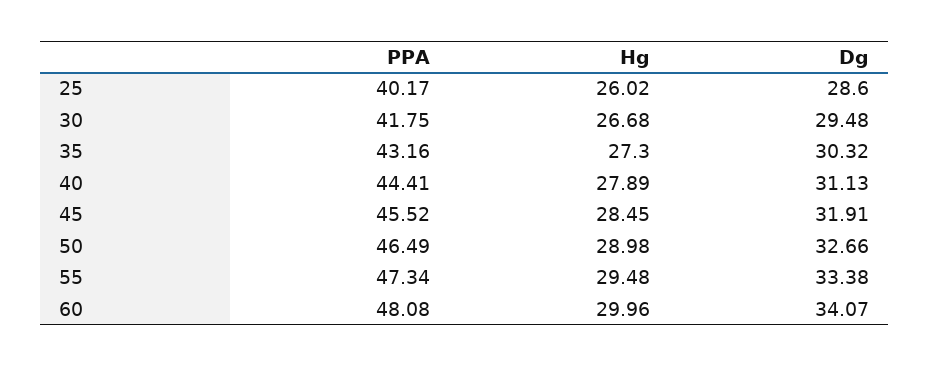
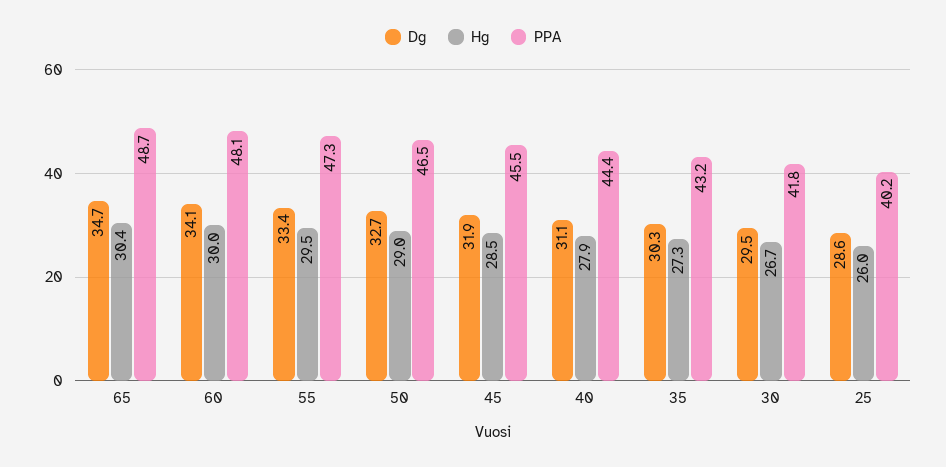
Dg, 65: none -> 34.7
Hg, 65: none -> 30.4
PPA, 65: none -> 48.7

